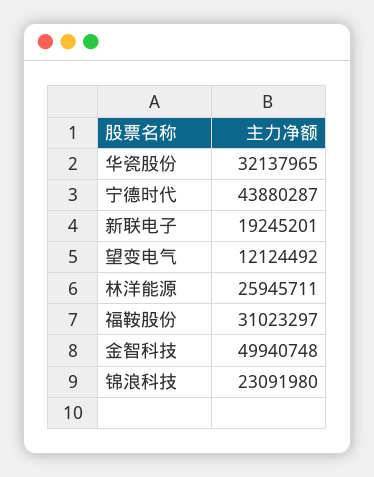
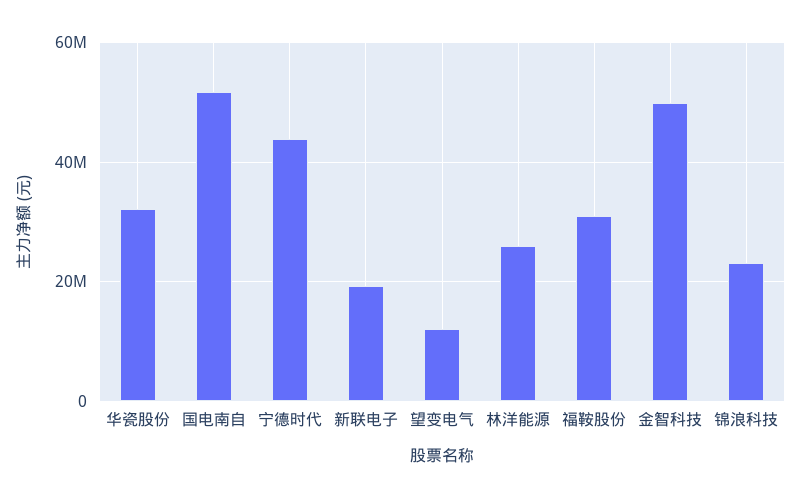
国电南自: none -> 52000000

